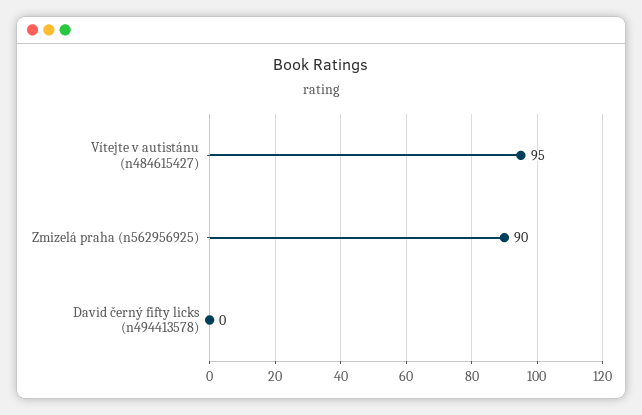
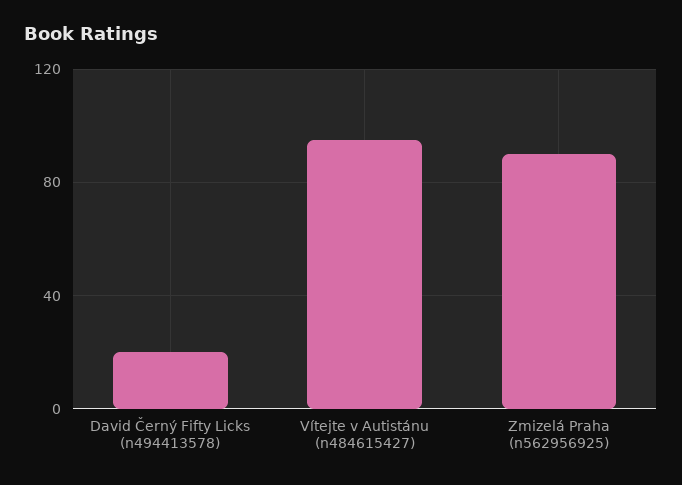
David černý fifty licks (n494413578): 0 -> 20

